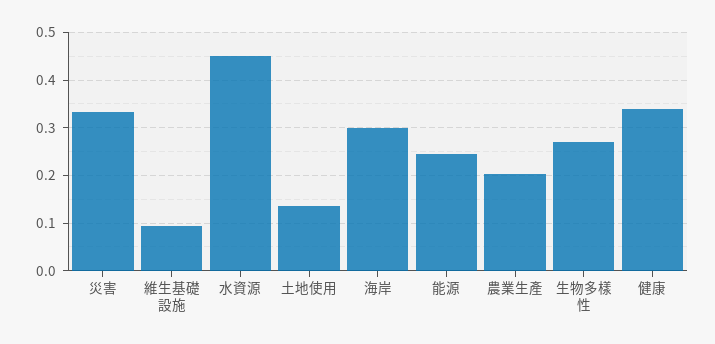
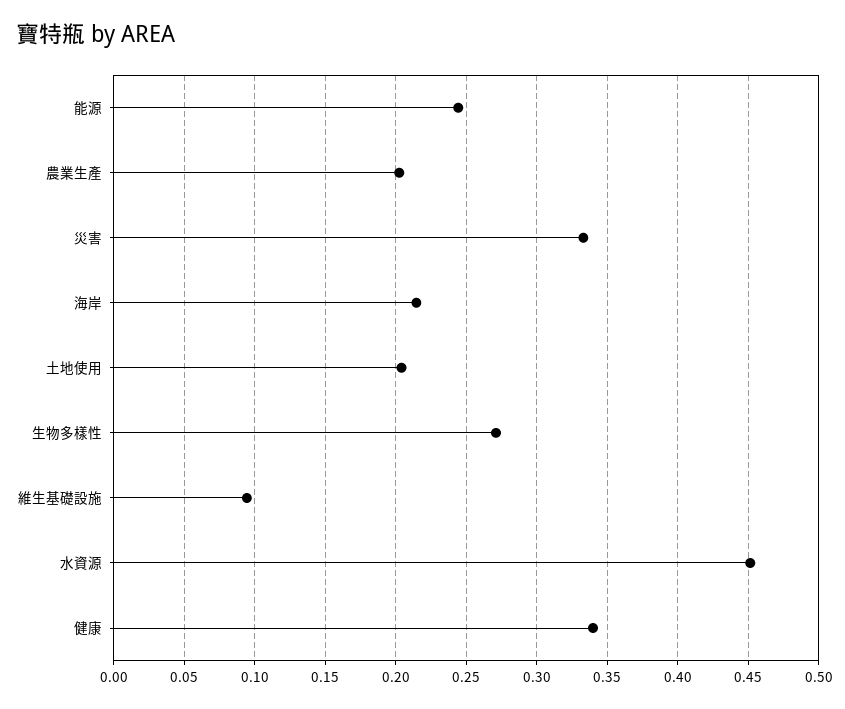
土地使用: 0.14 -> 0.205
海岸: 0.3 -> 0.215

